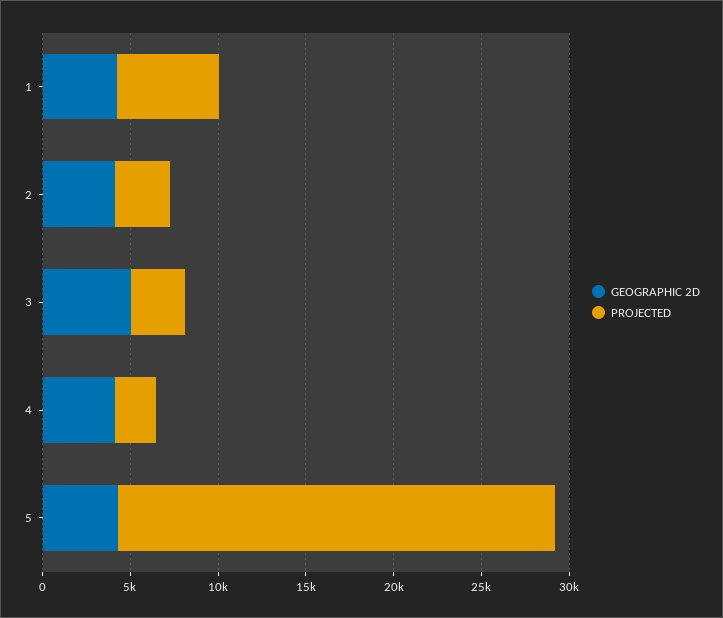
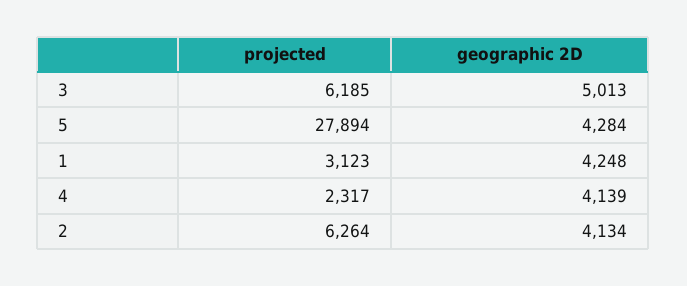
PROJECTED, 1: 6000 -> 3123
PROJECTED, 2: 3000 -> 6264
PROJECTED, 3: 3000 -> 6185
PROJECTED, 5: 25000 -> 27894

